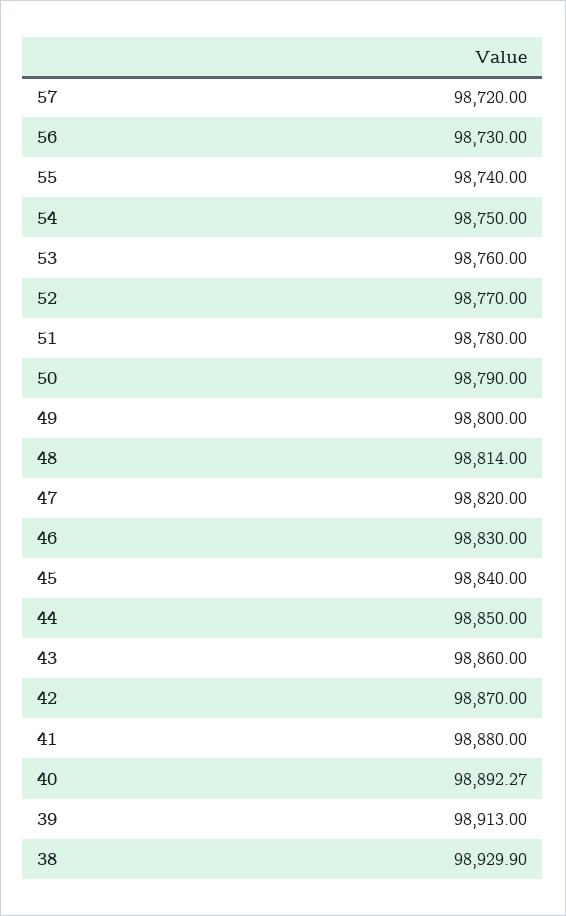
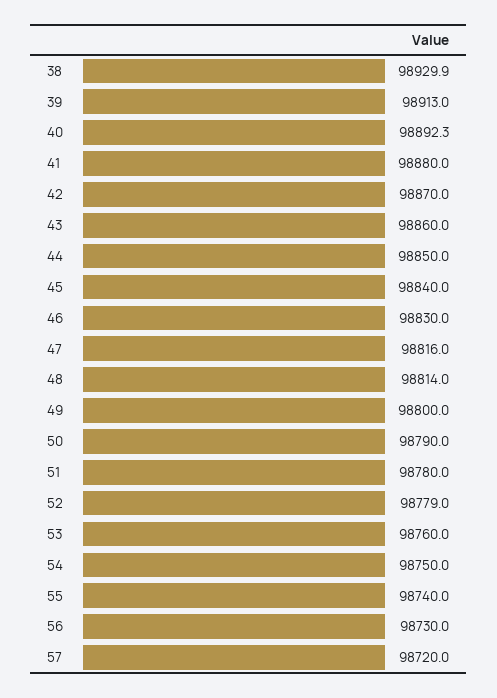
52: 98770 -> 98779
47: 98820 -> 98816

